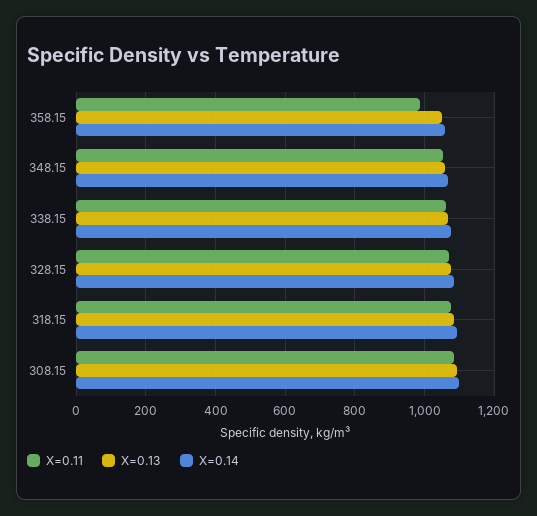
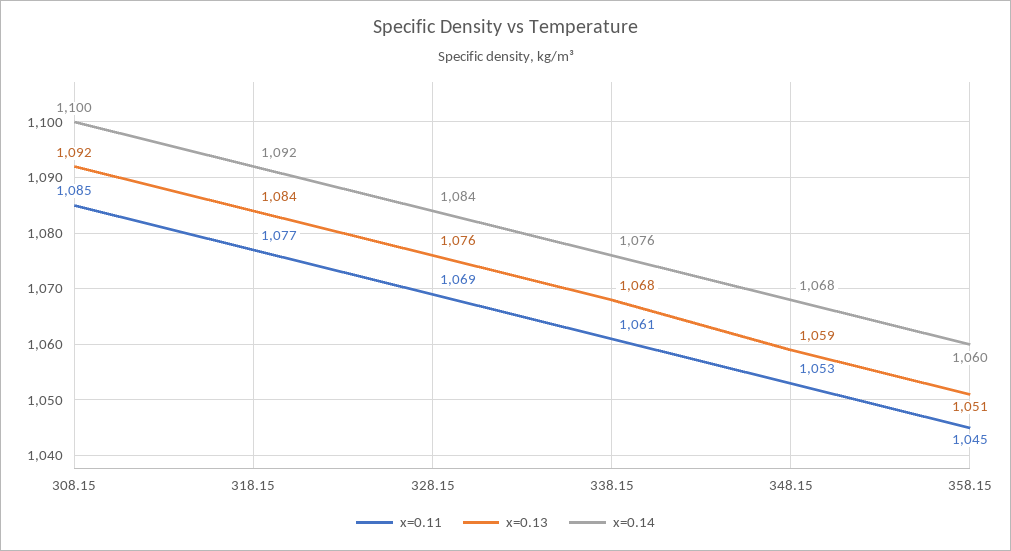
X=0.11, 358.15: 980 -> 1045

